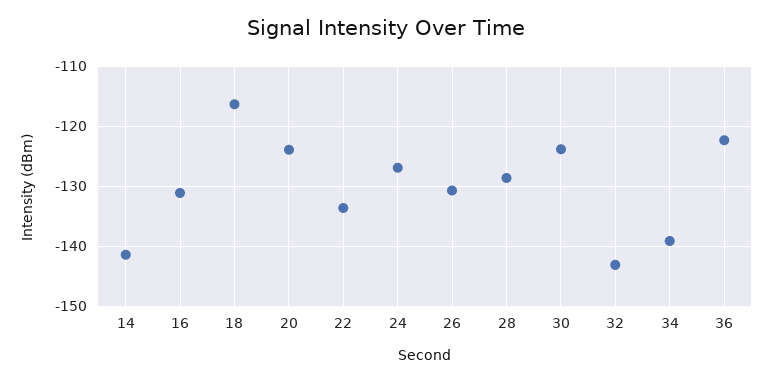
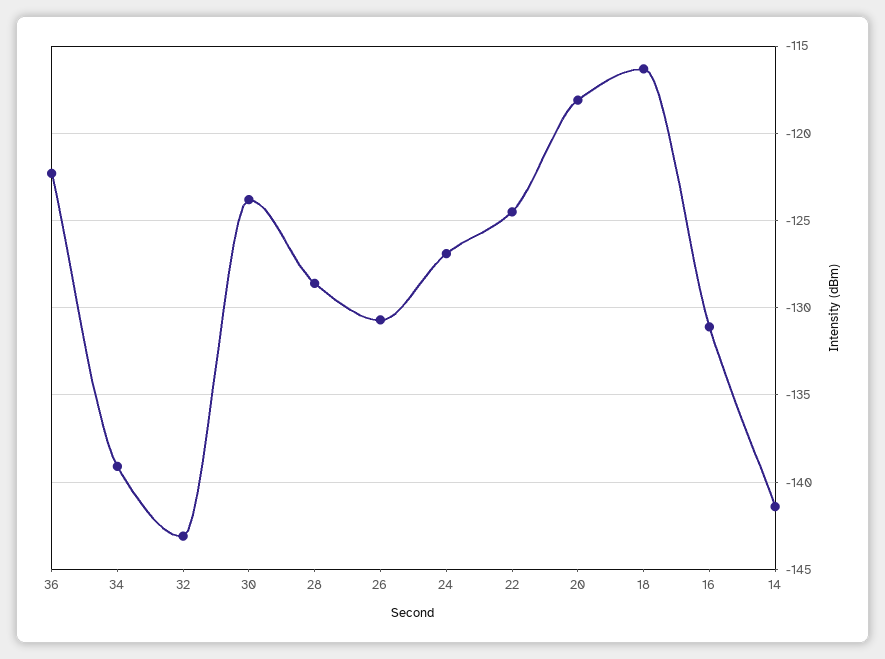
20: -124 -> -118
22: -134 -> -124.5

